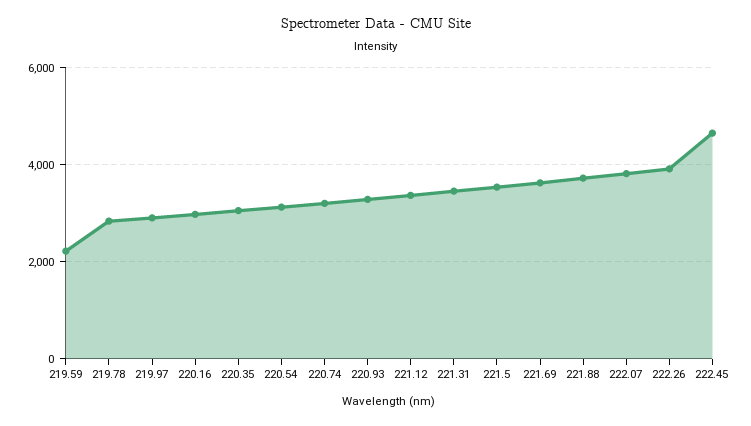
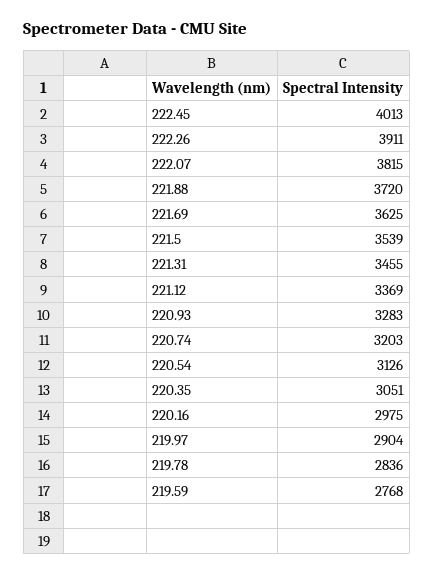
219.59: 2200 -> 2768
222.45: 4600 -> 4013

